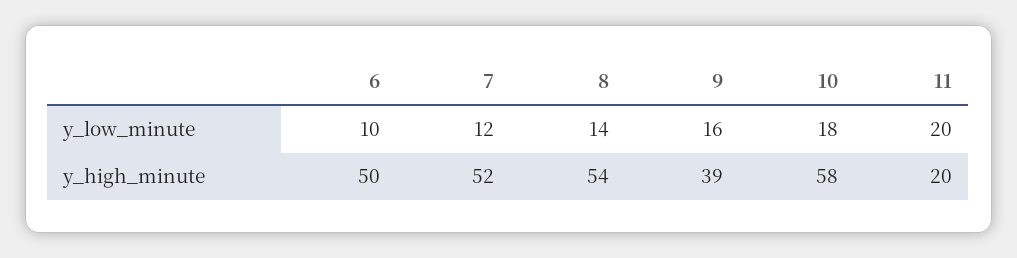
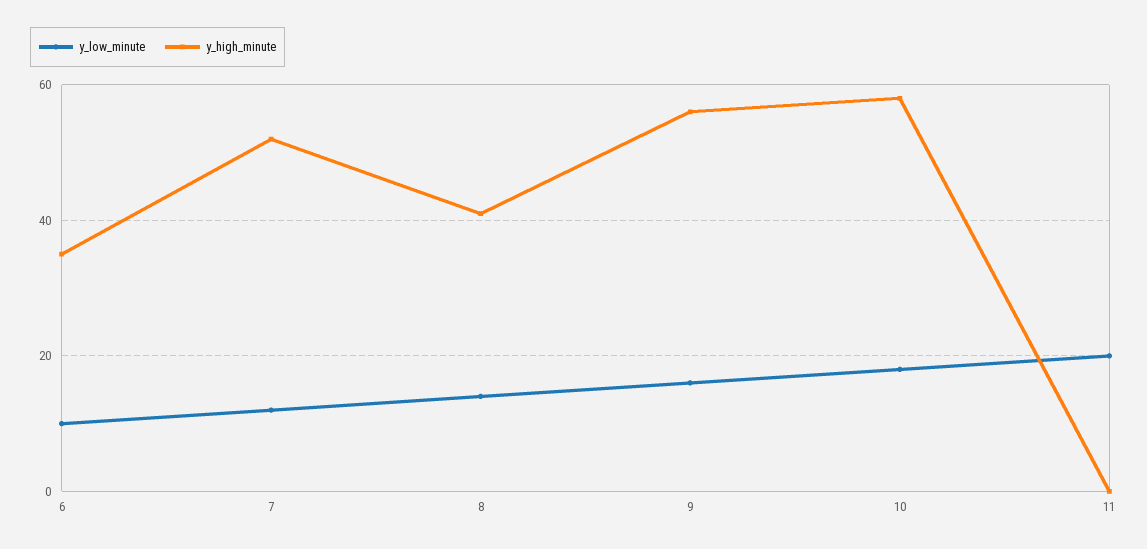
y_high_minute, 6: 50 -> 35
y_high_minute, 8: 54 -> 40
y_high_minute, 9: 39 -> 55
y_high_minute, 11: 20 -> 0

